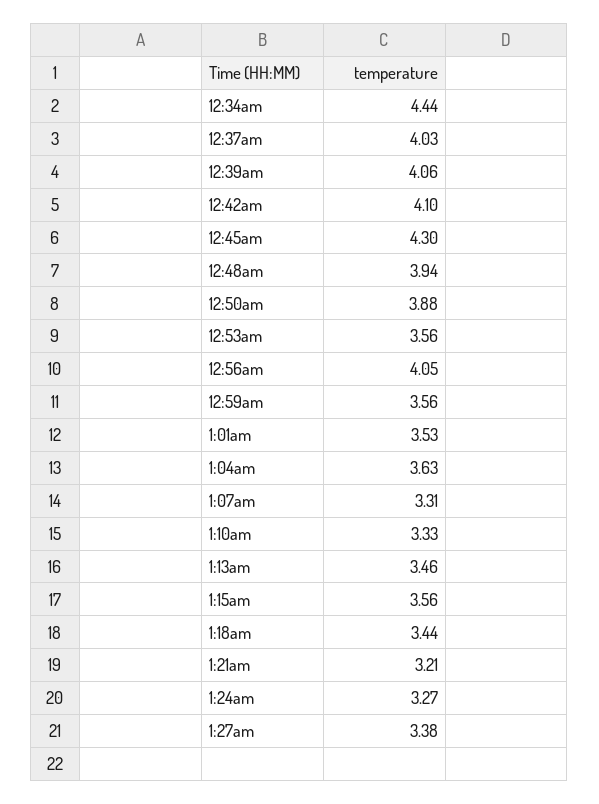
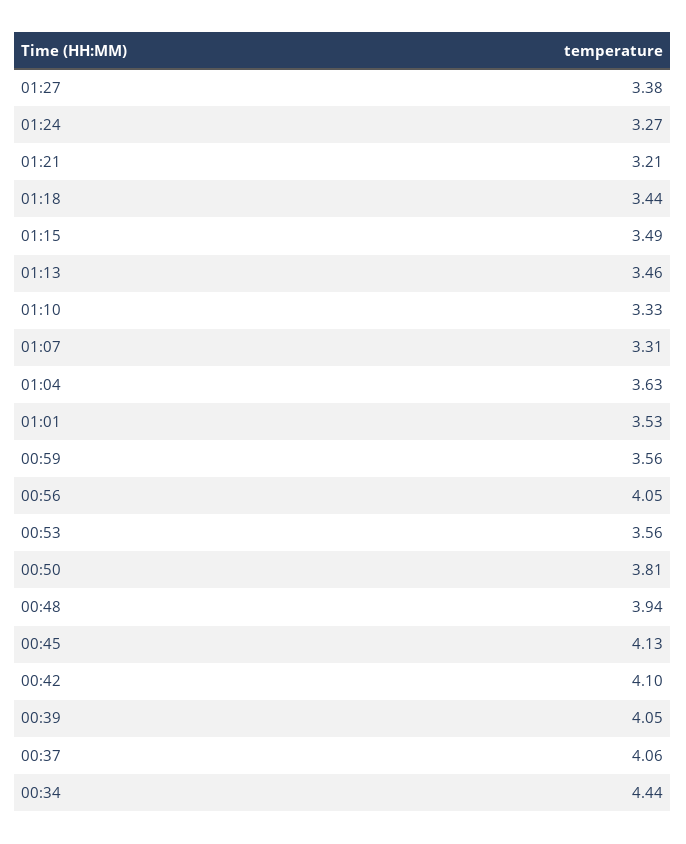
12:37am: 4.03 -> 4.06
12:39am: 4.06 -> 4.05
12:45am: 4.3 -> 4.13
12:50am: 3.88 -> 3.81
1:15am: 3.56 -> 3.49

